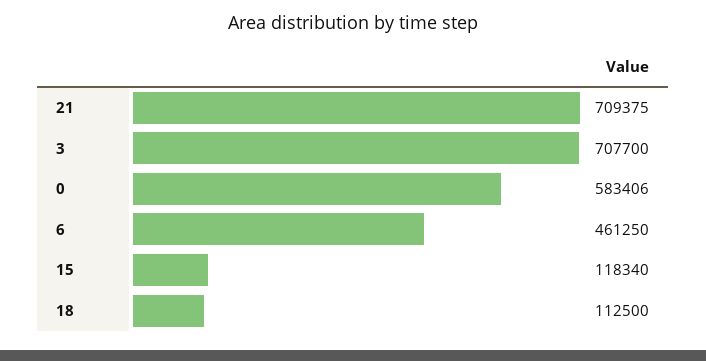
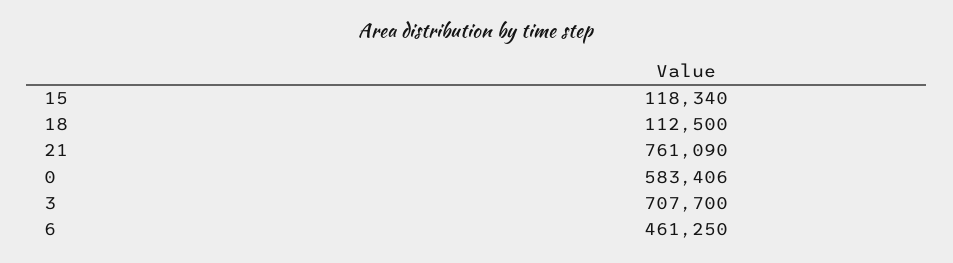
21: 709375 -> 761090

